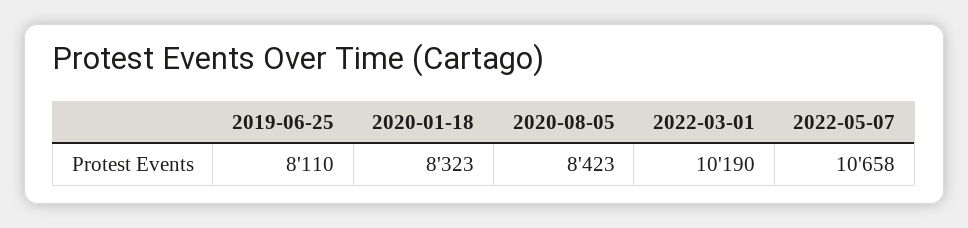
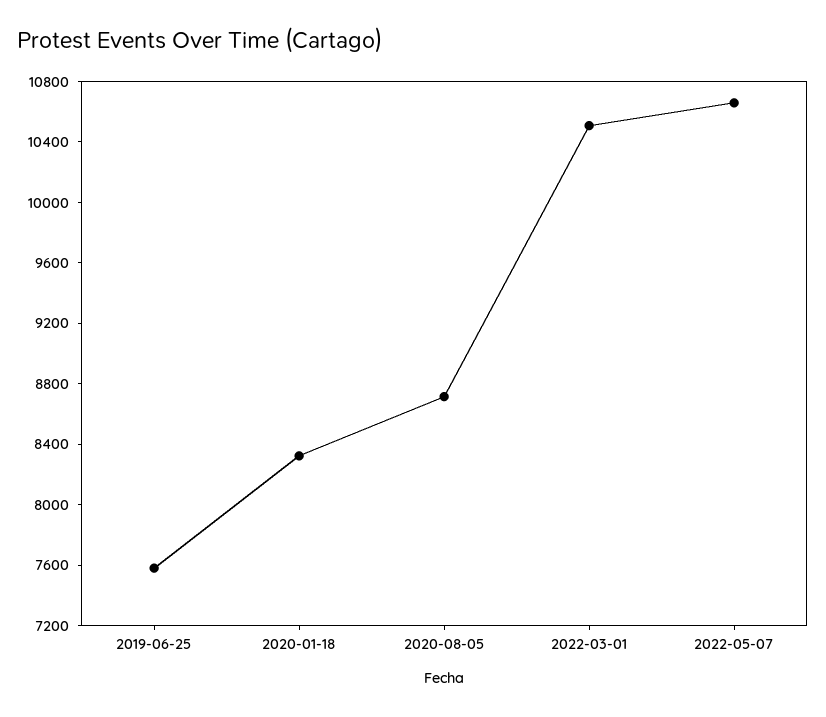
2019-06-25: 8110 -> 7600
2020-08-05: 8423 -> 8700
2022-03-01: 10190 -> 10500

